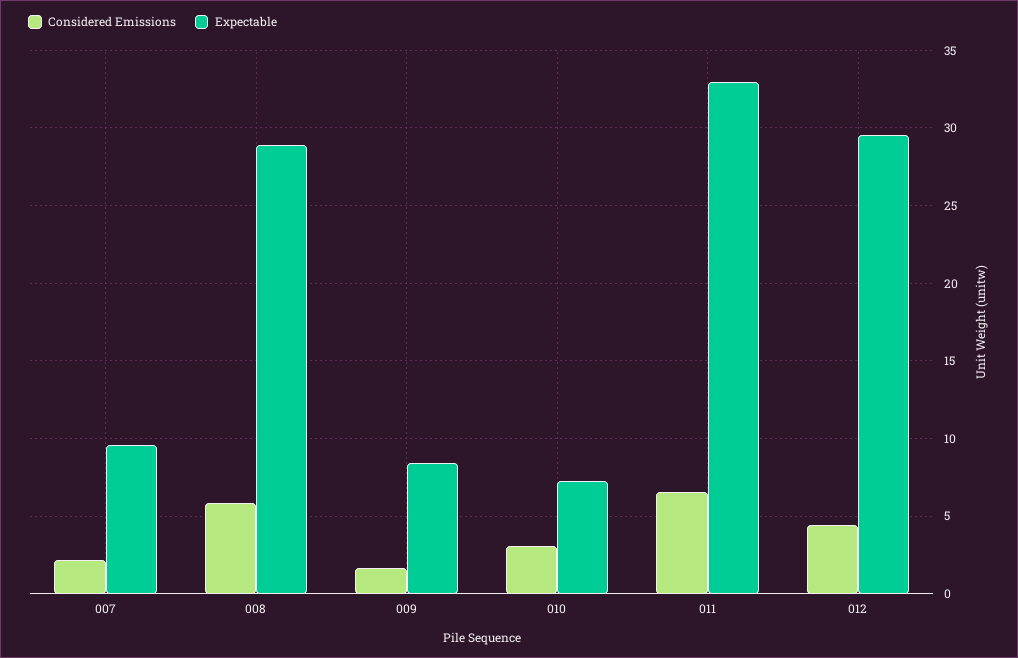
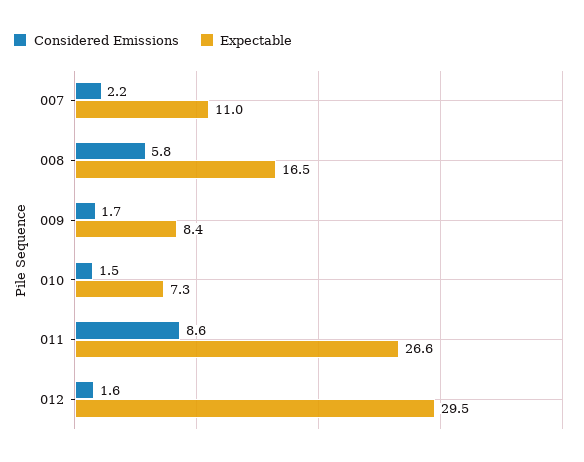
Expectable, 007: 9.5 -> 11
Expectable, 008: 29 -> 16.5
Considered Emissions, 010: 3 -> 1.5
Considered Emissions, 011: 6.5 -> 8.6
Expectable, 011: 33 -> 26.6
Considered Emissions, 012: 4.5 -> 1.6

